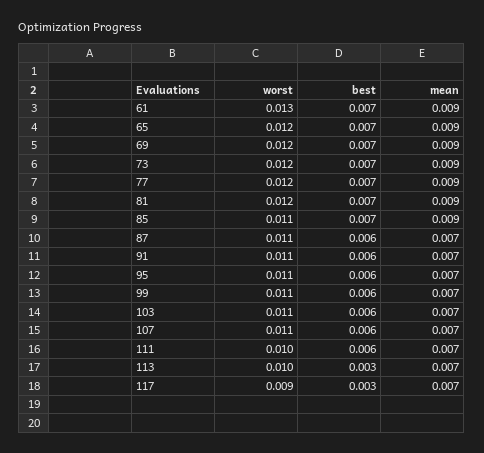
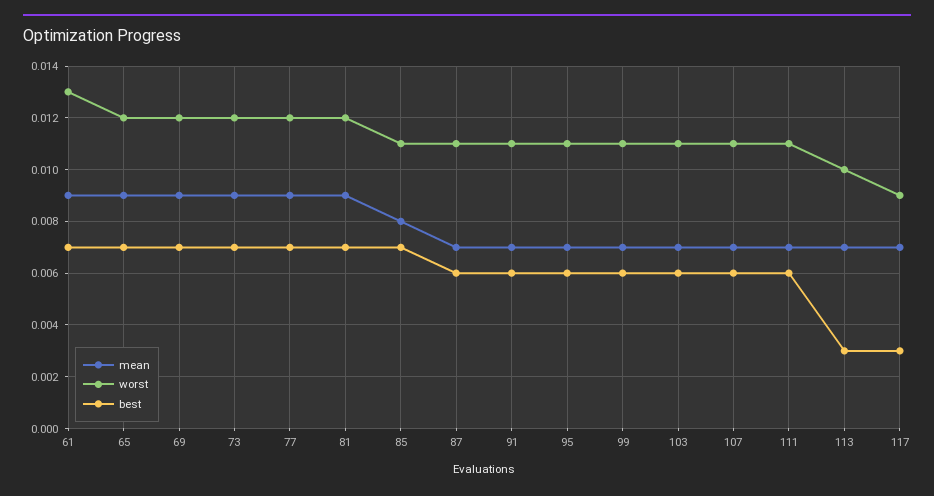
mean, 85: 0.009 -> 0.008
worst, 111: 0.01 -> 0.011

